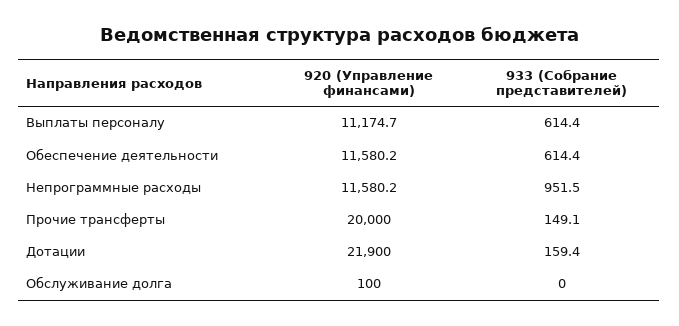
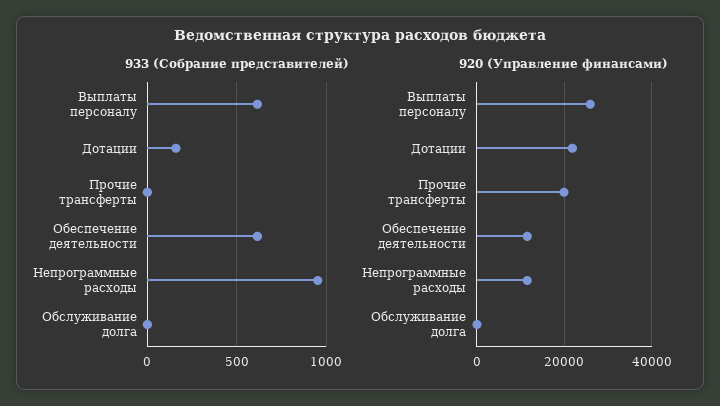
920 (Управление финансами), Выплаты персоналу: 11174.7 -> 26000
933 (Собрание представителей), Прочие трансферты: 149.1 -> 0

